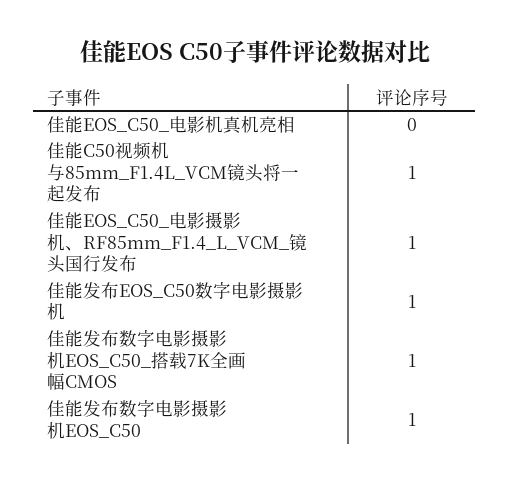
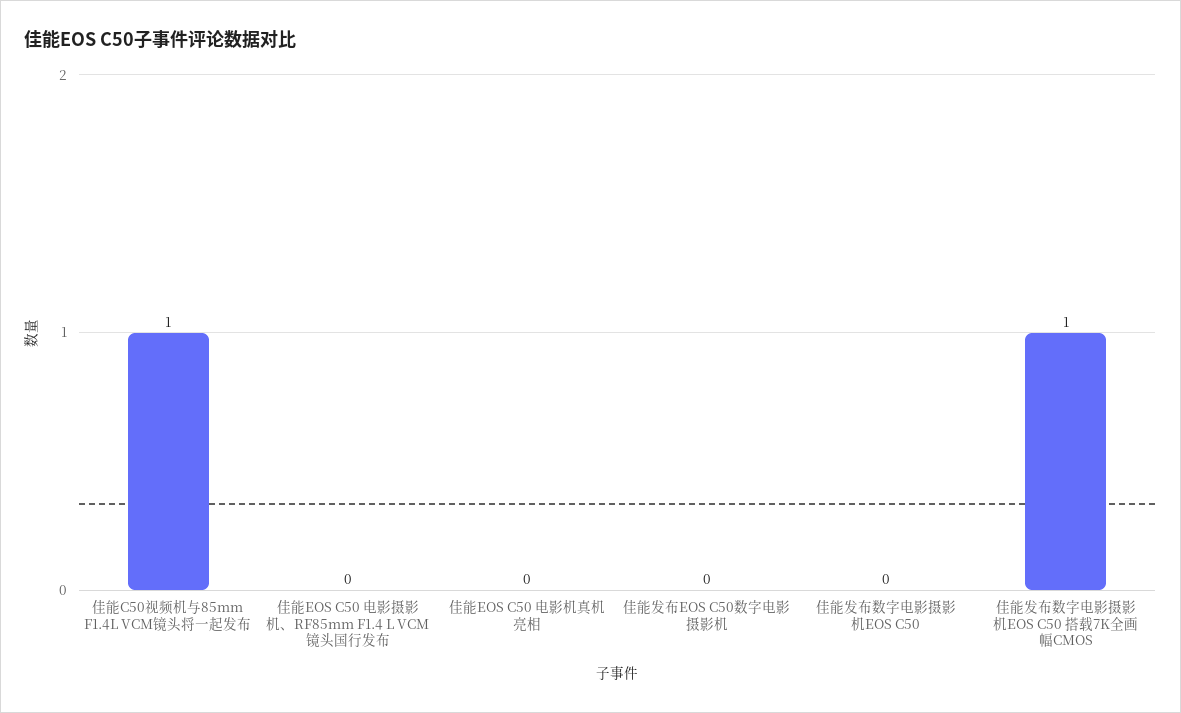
佳能EOS_C50_电影摄影机、RF85mm_F1.4_L_VCM_镜头国行发布: 1 -> 0
佳能发布EOS_C50数字电影摄影机: 1 -> 0
佳能发布数字电影摄影机EOS_C50: 1 -> 0

